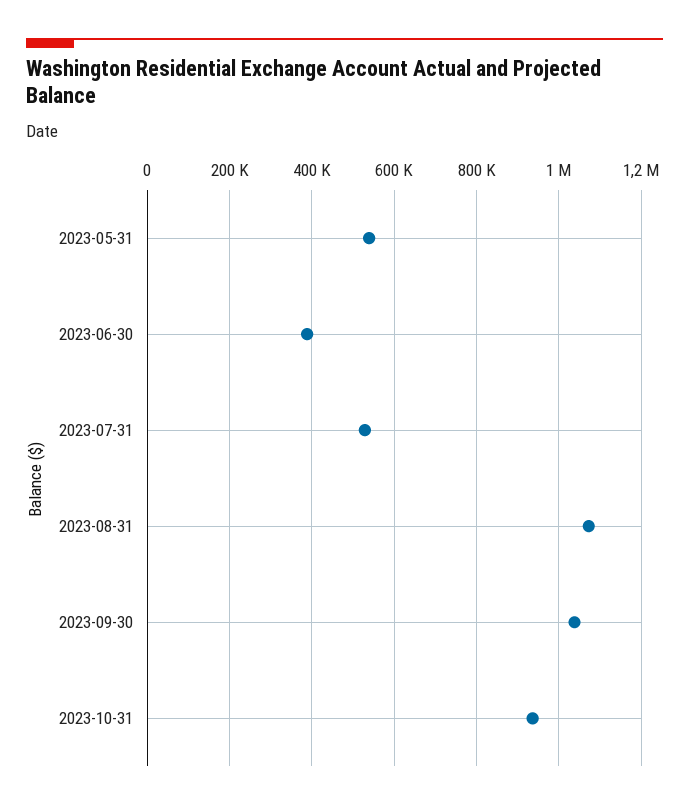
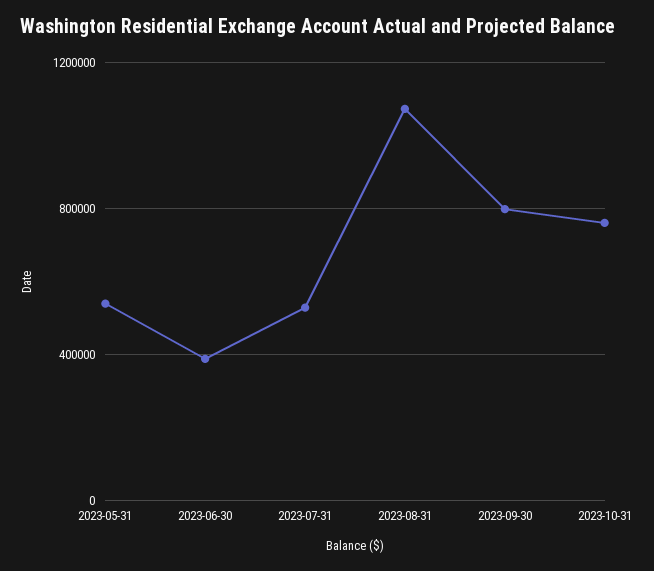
2023-09-30: 1040000 -> 800000
2023-10-31: 940000 -> 750000

